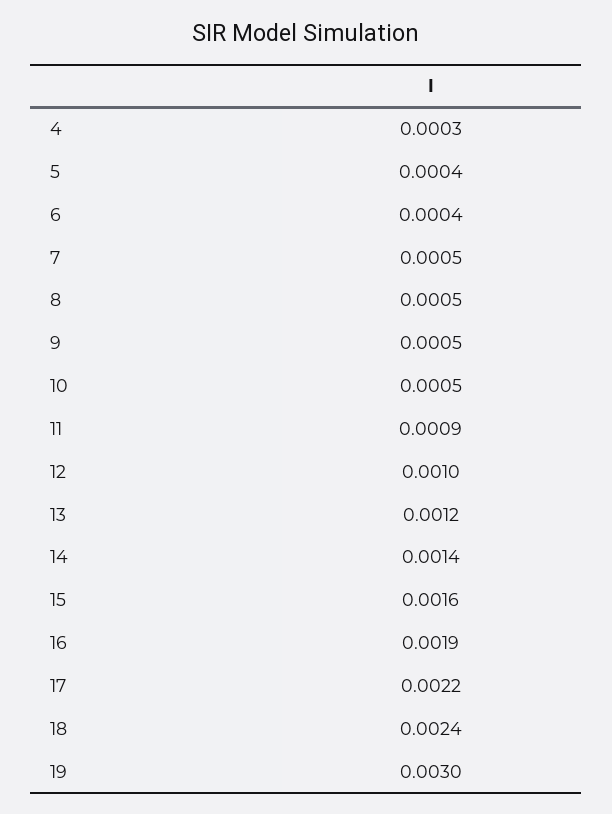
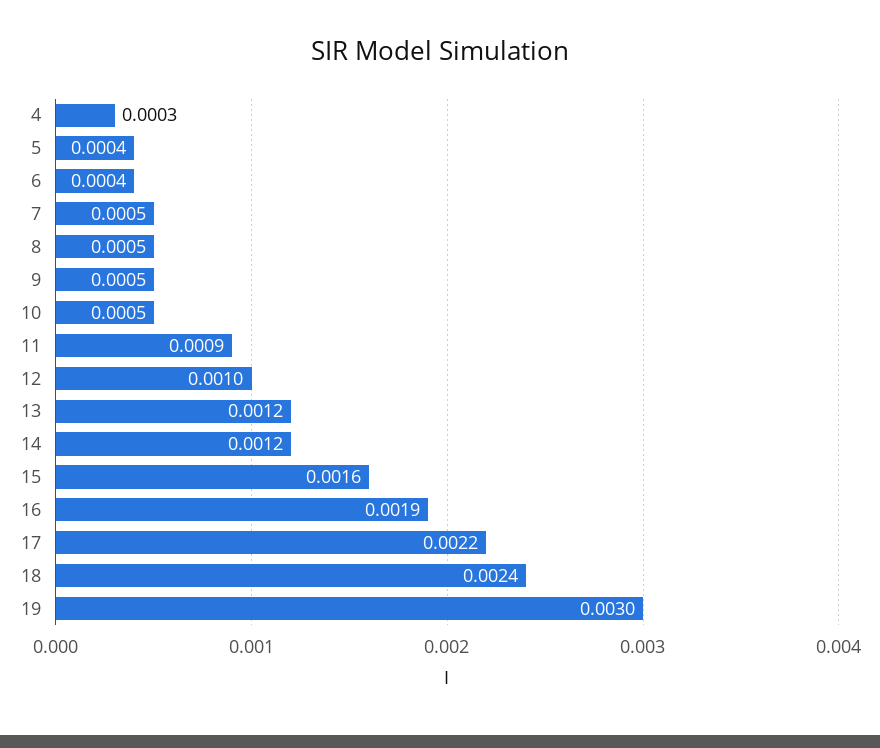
14: 0.0014 -> 0.0012

